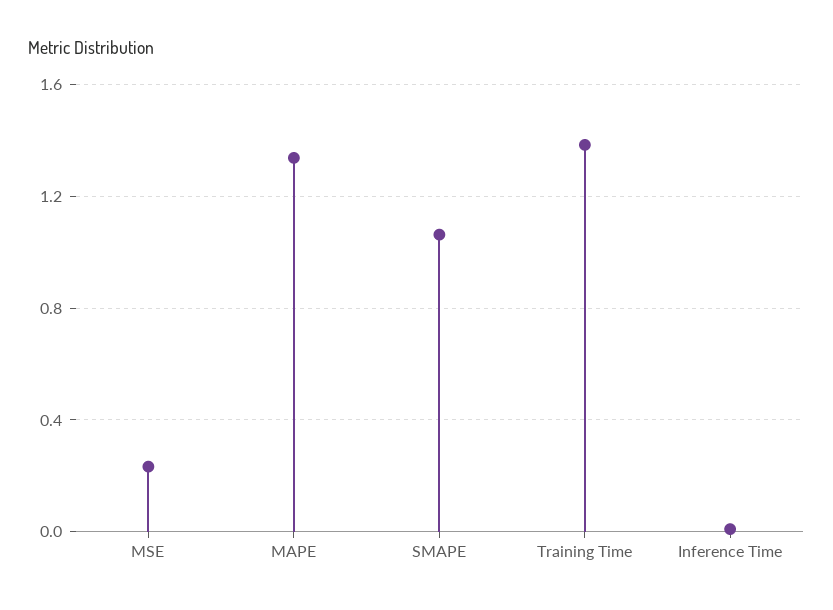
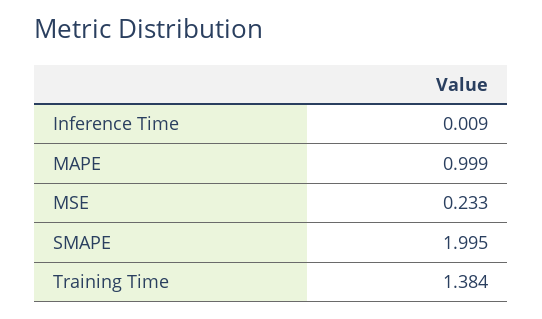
MAPE: 1.35 -> 0.999
SMAPE: 1.05 -> 1.995

